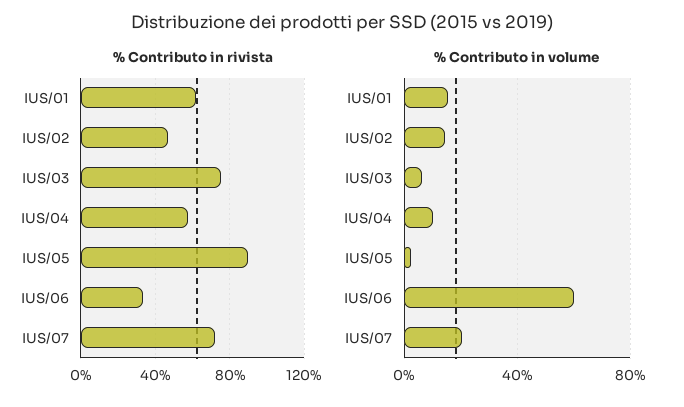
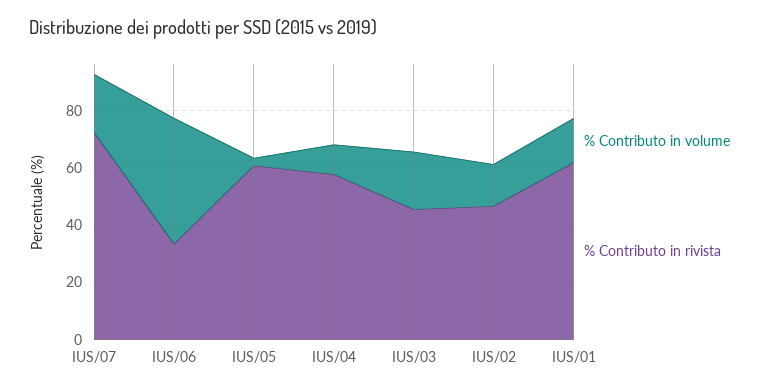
% Contributo in rivista, IUS/03: 75 -> 45
% Contributo in rivista, IUS/05: 90 -> 60
% Contributo in volume, IUS/03: 5 -> 20
% Contributo in volume, IUS/06: 60 -> 45

